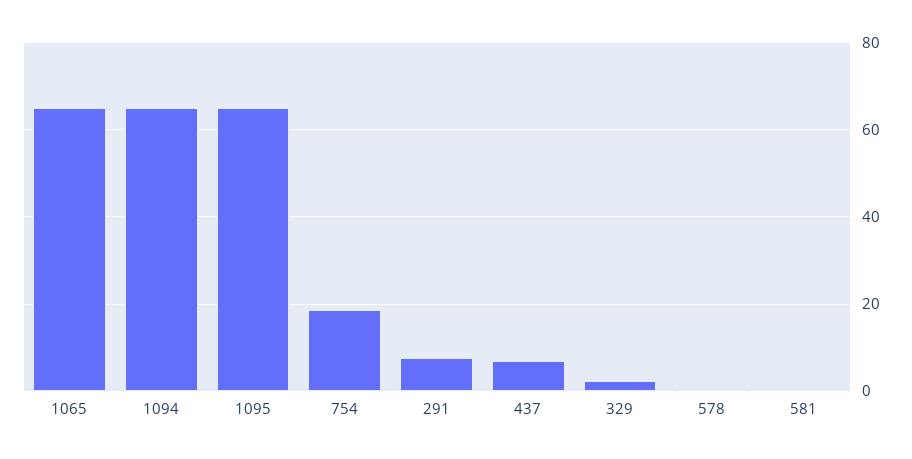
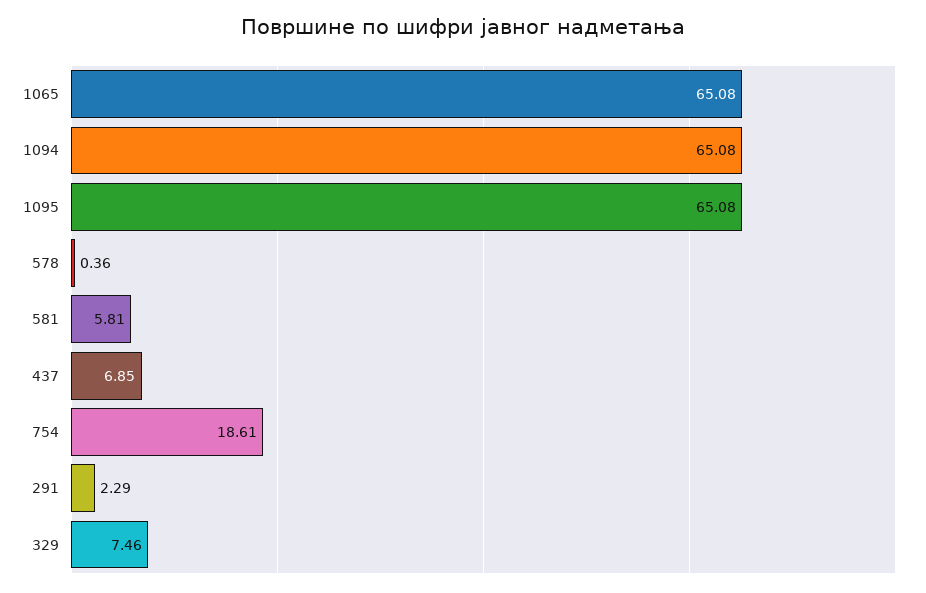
291: 8 -> 2.29
329: 2 -> 7.46
581: 0 -> 5.81

